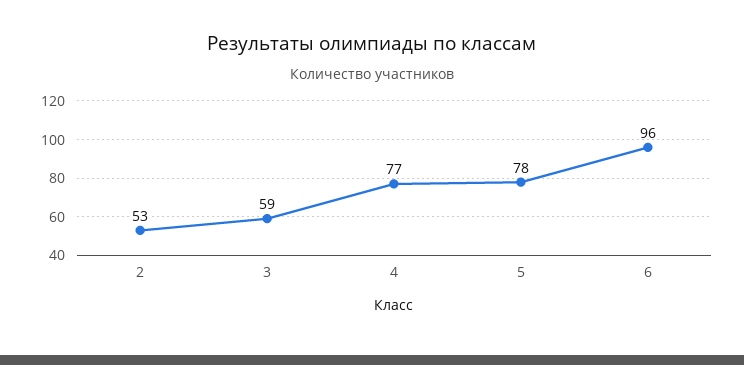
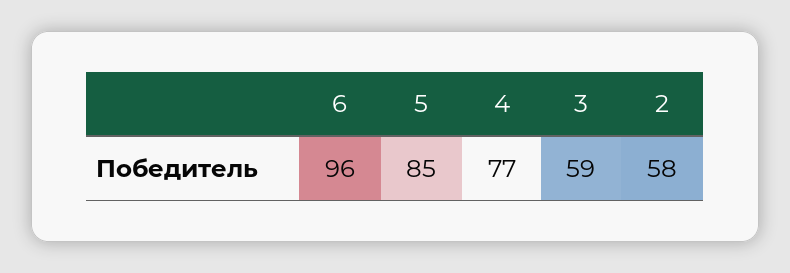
2: 53 -> 58
5: 78 -> 85

